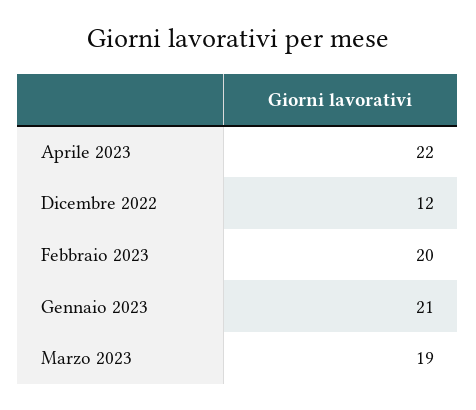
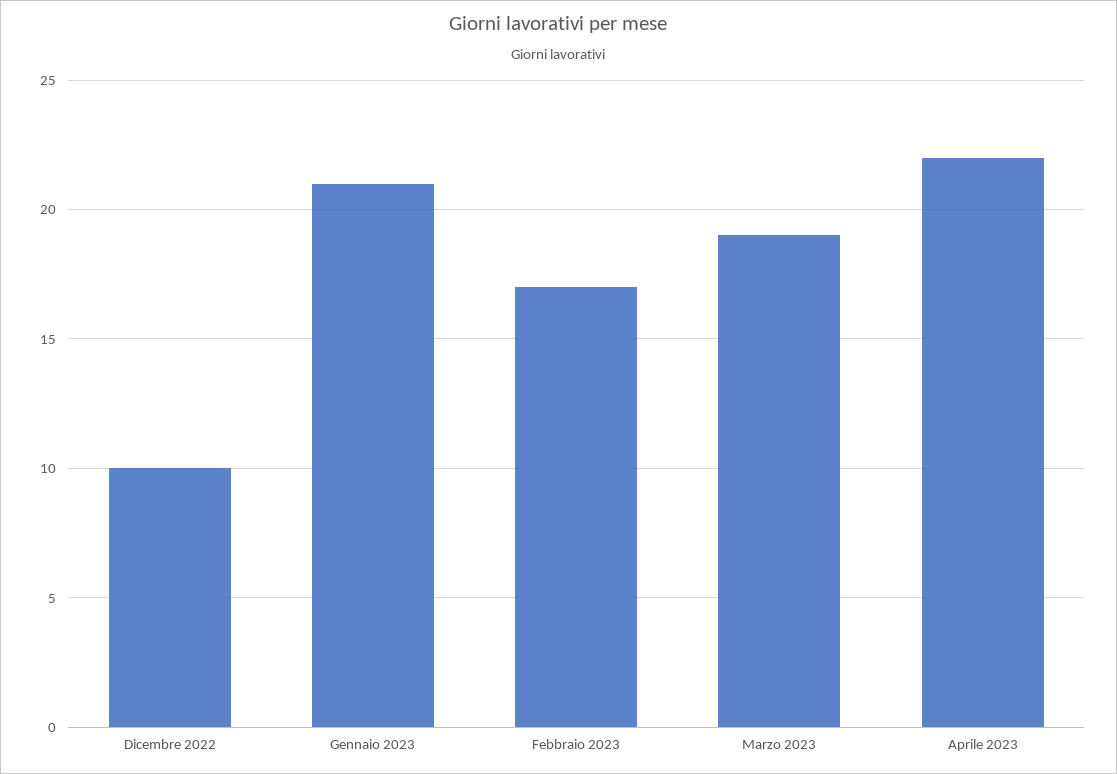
Dicembre 2022: 12 -> 10
Febbraio 2023: 20 -> 17

